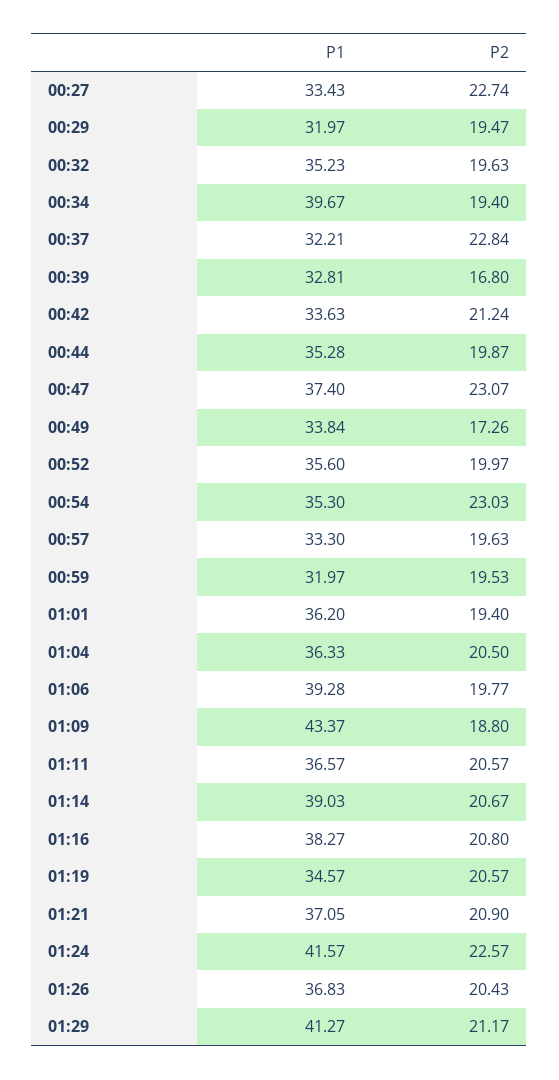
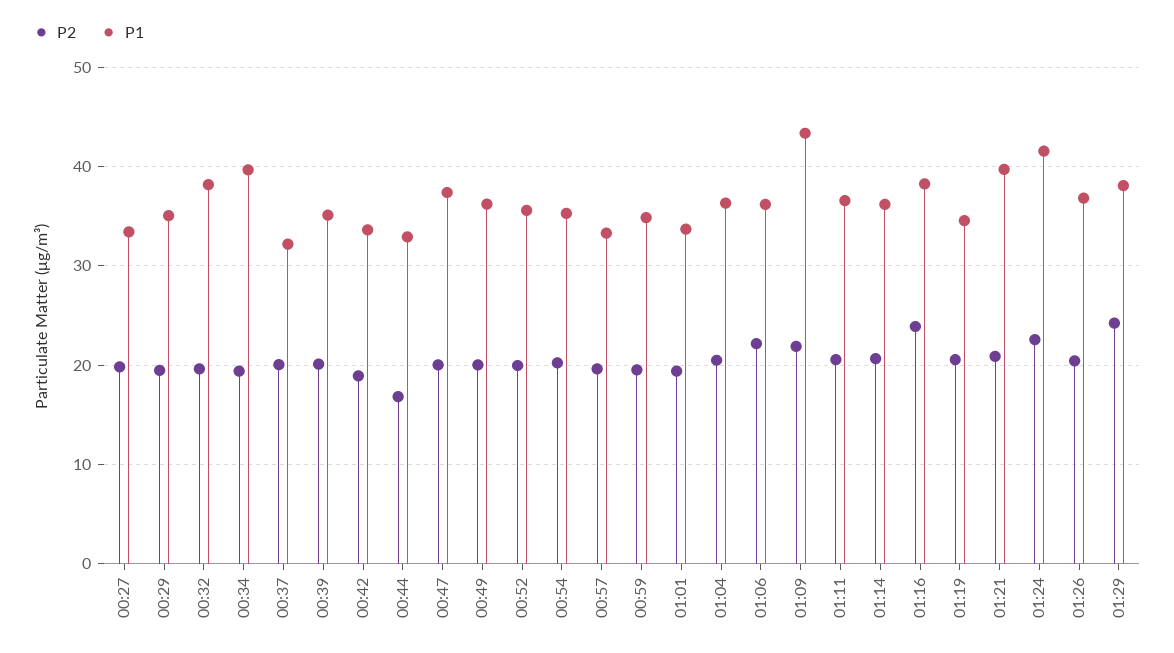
P2, 00:27: 22.74 -> 20
P1, 00:29: 31.97 -> 35
P1, 00:32: 35.23 -> 38
P2, 00:37: 22.84 -> 20
P1, 00:39: 32.81 -> 35
P2, 00:39: 16.8 -> 20
P2, 00:42: 21.24 -> 19
P1, 00:44: 35.28 -> 33
P2, 00:44: 19.87 -> 17
P2, 00:47: 23.07 -> 20
P1, 00:49: 33.84 -> 36
P2, 00:49: 17.26 -> 20
P2, 00:54: 23.03 -> 20
P1, 00:59: 31.97 -> 35
P1, 01:01: 36.2 -> 34
P1, 01:06: 39.28 -> 36
P2, 01:06: 19.77 -> 22
P2, 01:09: 18.8 -> 22
P1, 01:14: 39.03 -> 36
P2, 01:16: 20.8 -> 24
P1, 01:21: 37.05 -> 40
P1, 01:29: 41.27 -> 38
P2, 01:29: 21.17 -> 24

